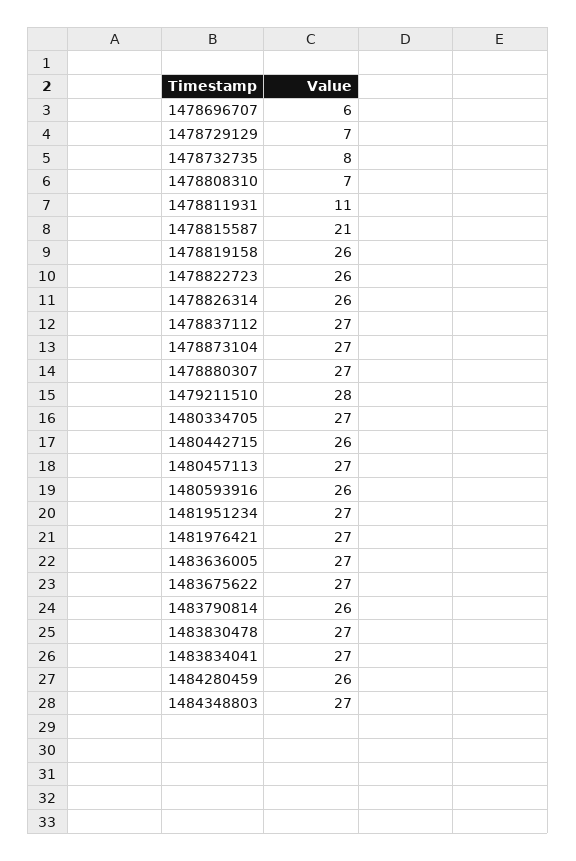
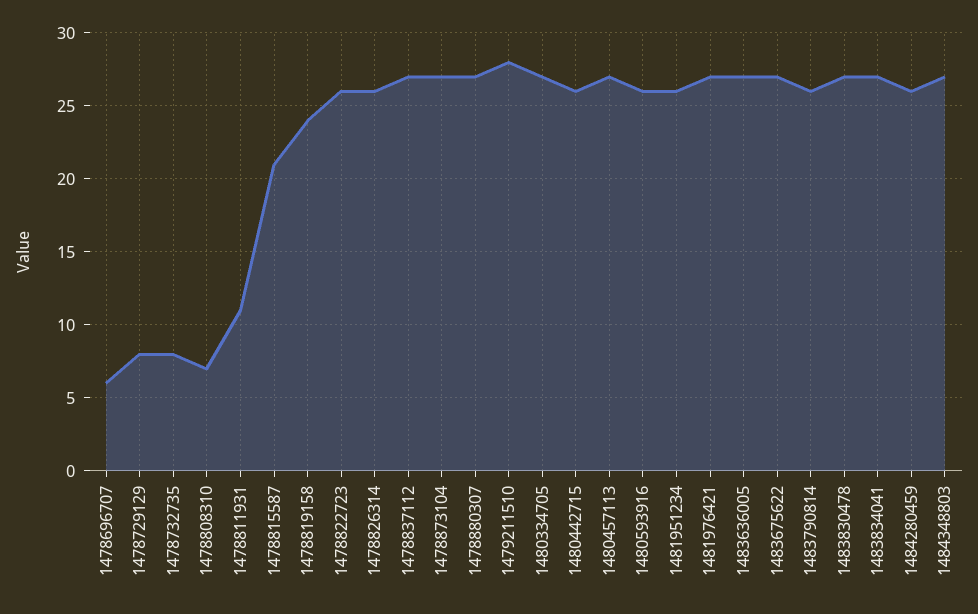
1478729129: 7 -> 8
1478819158: 26 -> 24
1481951234: 27 -> 26

